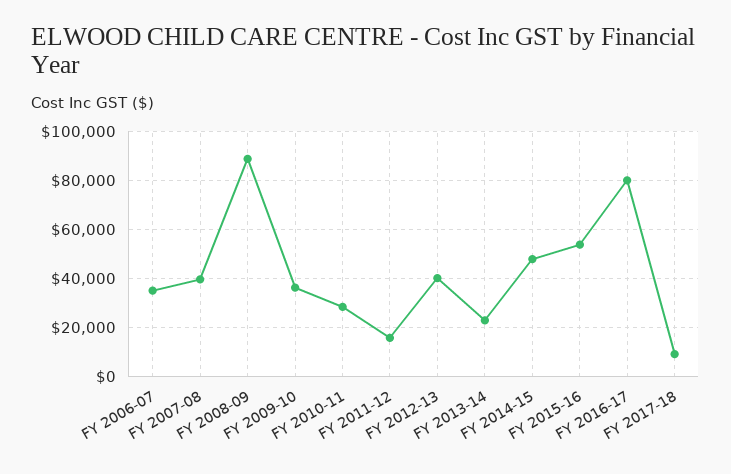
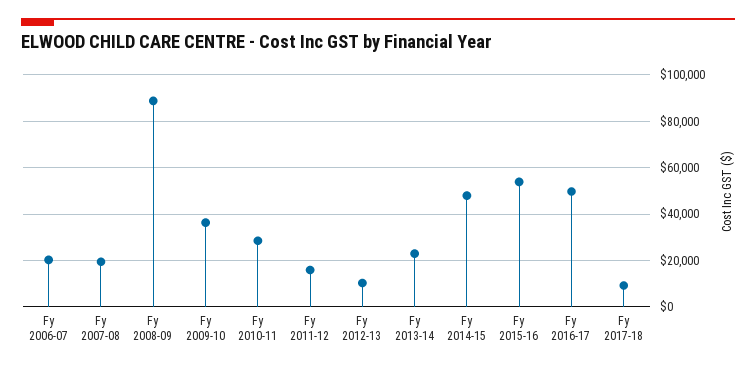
FY 2006-07: 35000 -> 20000
FY 2007-08: 40000 -> 20000
FY 2012-13: 40000 -> 10000
FY 2016-17: 80000 -> 50000

